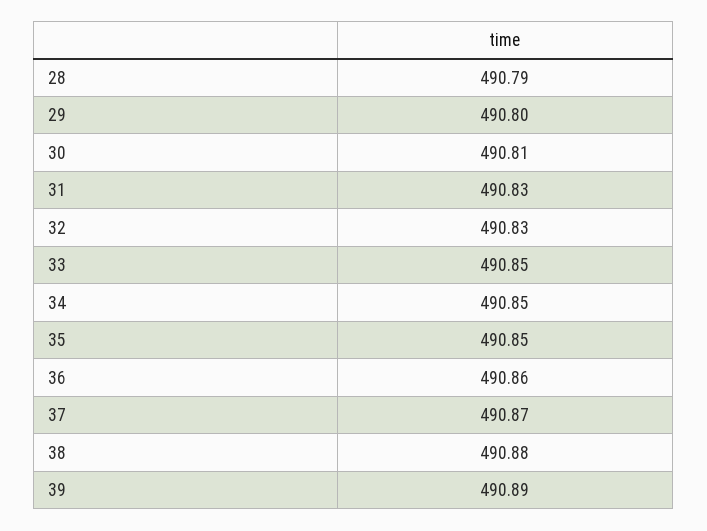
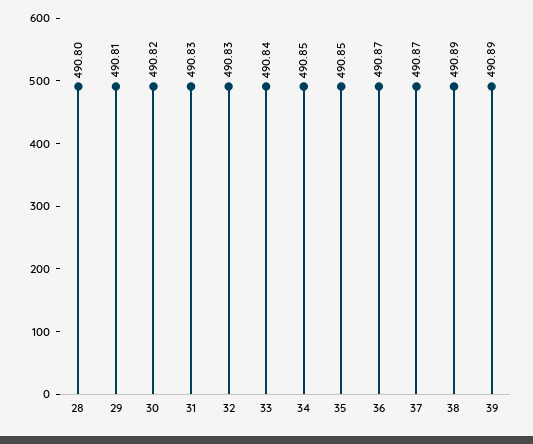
28: 490.79 -> 490.8
29: 490.8 -> 490.81
30: 490.81 -> 490.82
33: 490.85 -> 490.84
36: 490.86 -> 490.87
38: 490.88 -> 490.89

